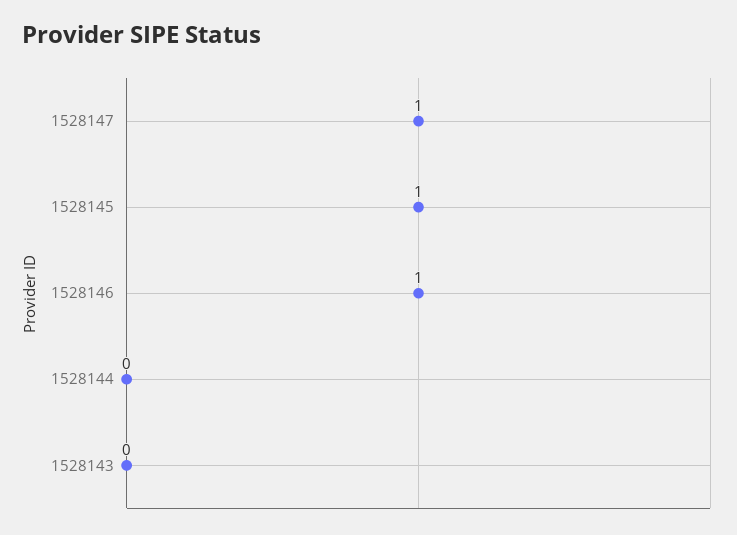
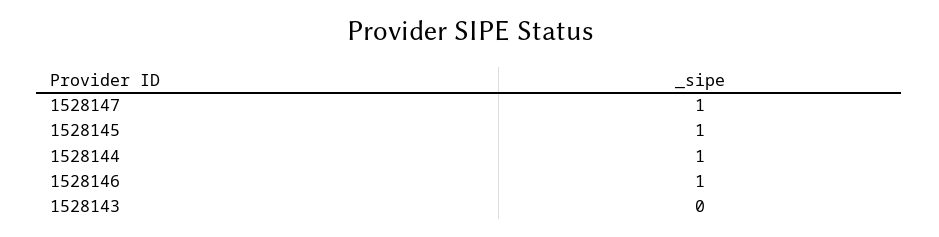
1528144: 0 -> 1

